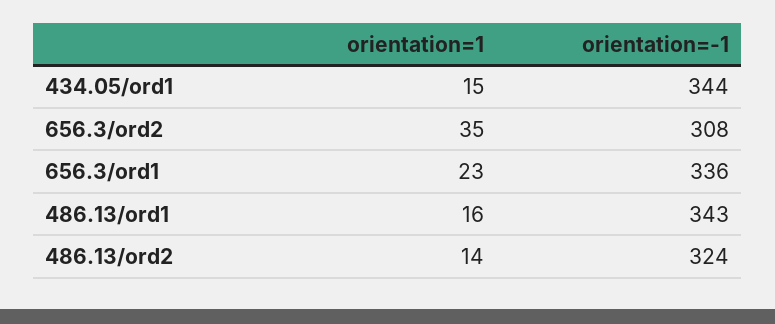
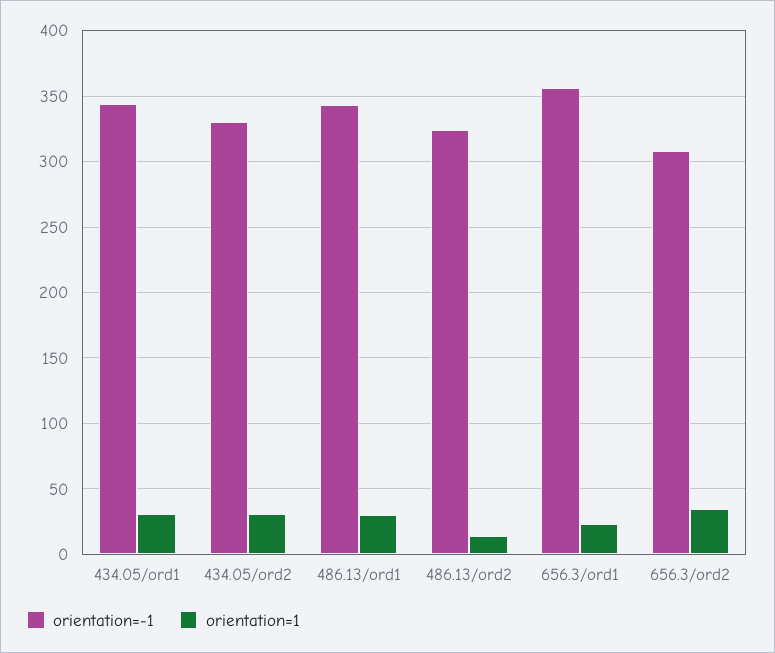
orientation=1, 434.05/ord1: 15 -> 30
orientation=-1, 656.3/ord1: 336 -> 355
orientation=1, 486.13/ord1: 16 -> 30
orientation=-1, 434.05/ord2: none -> 330
orientation=1, 434.05/ord2: none -> 30

